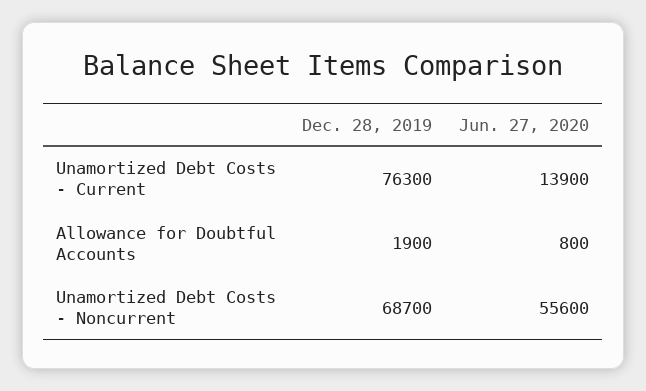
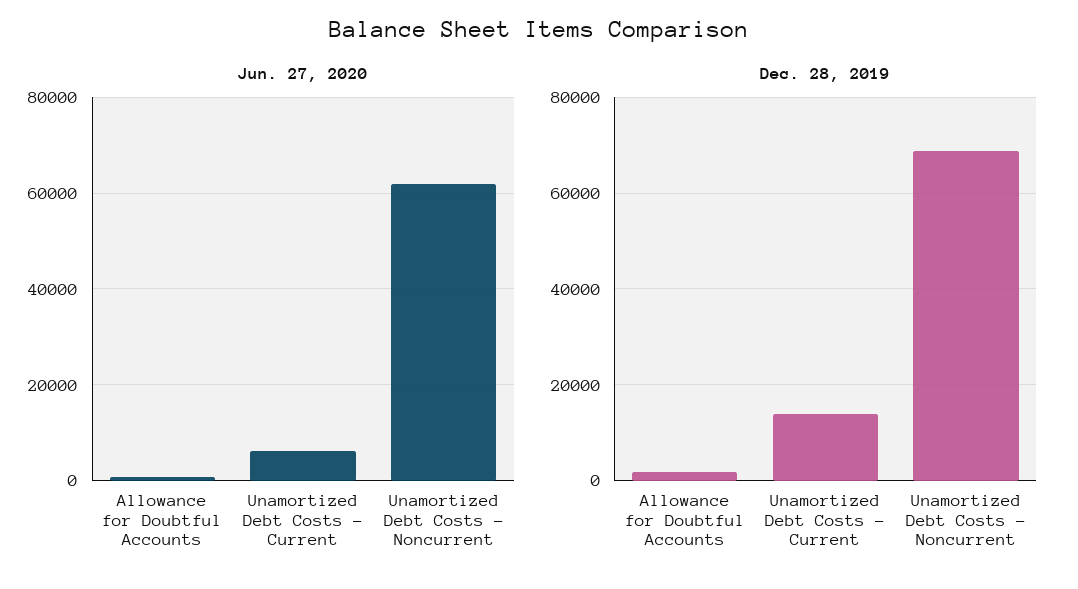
Dec. 28, 2019, Unamortized Debt Costs - Current: 76300 -> 14000
Jun. 27, 2020, Unamortized Debt Costs - Current: 13900 -> 6000
Jun. 27, 2020, Unamortized Debt Costs - Noncurrent: 55600 -> 62000

